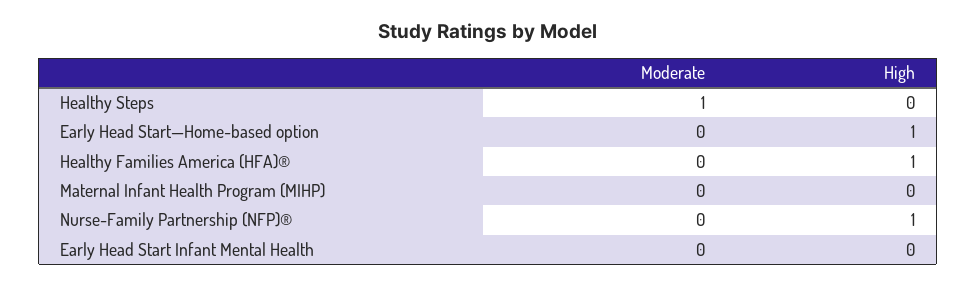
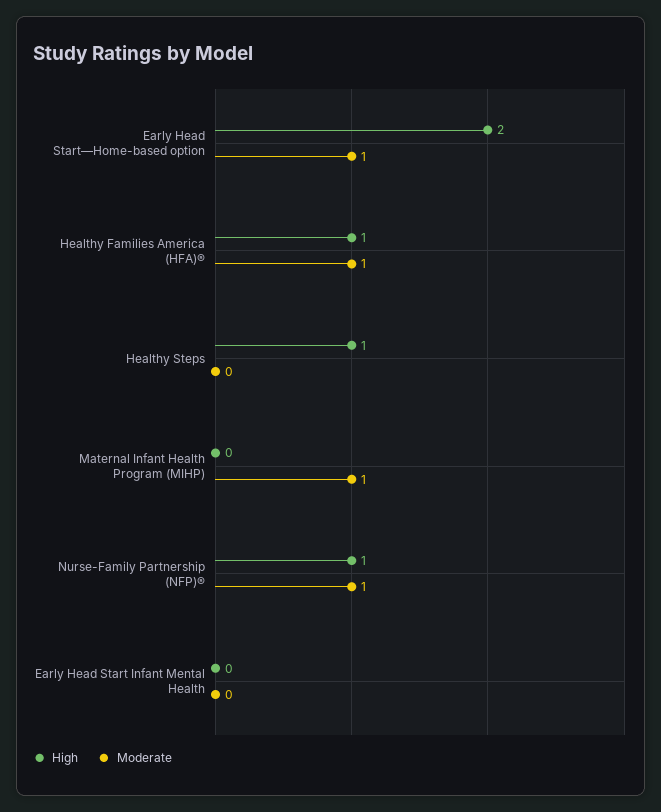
Moderate, Healthy Steps: 1 -> 0
High, Healthy Steps: 0 -> 1
Moderate, Early Head Start—Home-based option: 0 -> 1
High, Early Head Start—Home-based option: 1 -> 2
Moderate, Healthy Families America (HFA)®: 0 -> 1
Moderate, Maternal Infant Health Program (MIHP): 0 -> 1
Moderate, Nurse-Family Partnership (NFP)®: 0 -> 1

